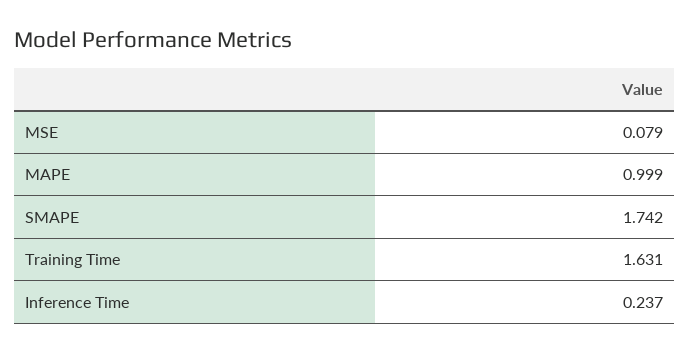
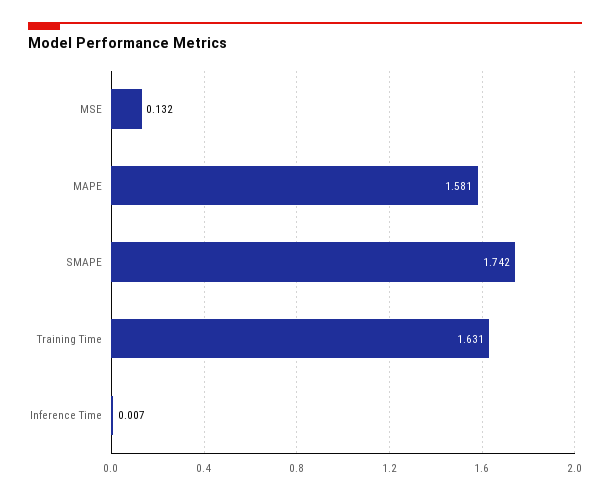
MSE: 0.079 -> 0.132
MAPE: 0.999 -> 1.581
Inference Time: 0.237 -> 0.007

